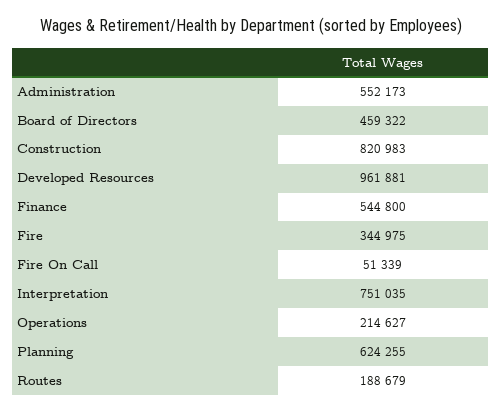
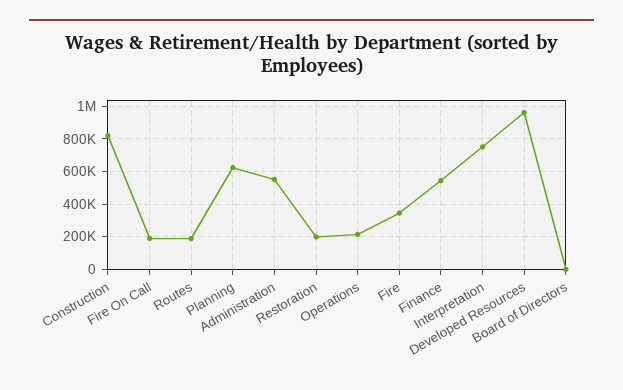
Board of Directors: 459322 -> 0
Fire On Call: 51339 -> 200000
Restoration: none -> 200000

